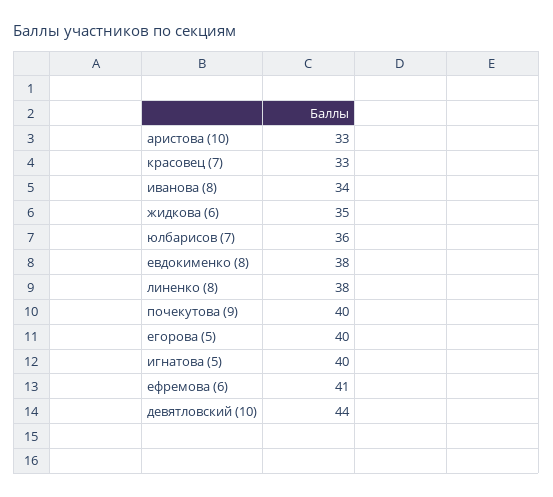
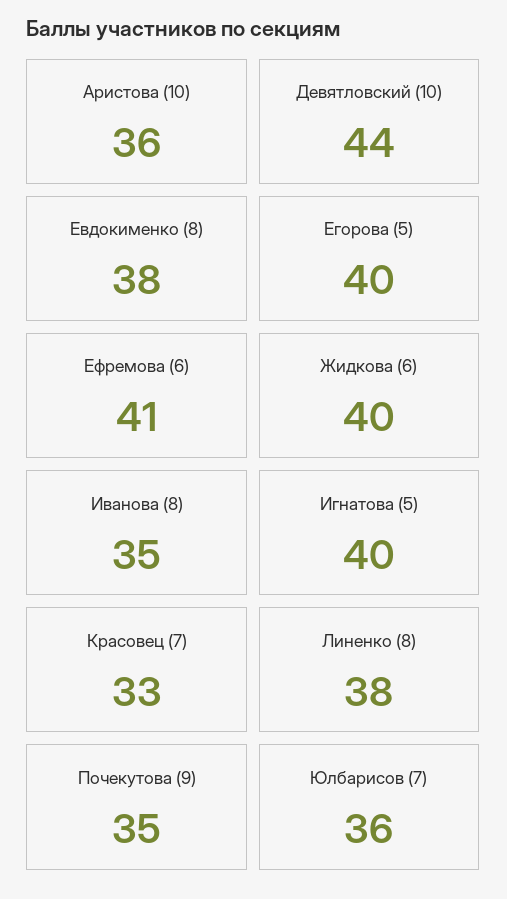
аристова (10): 33 -> 36
иванова (8): 34 -> 35
жидкова (6): 35 -> 40
почекутова (9): 40 -> 35

